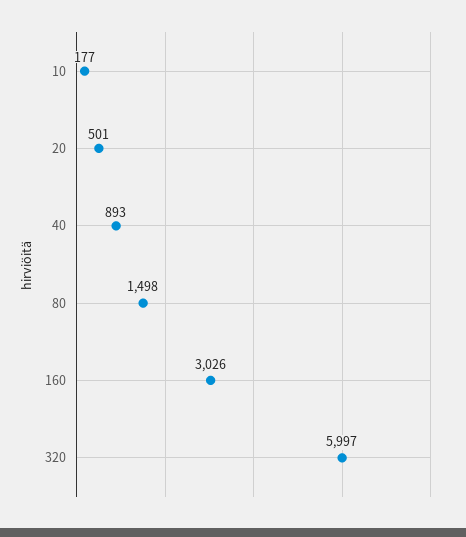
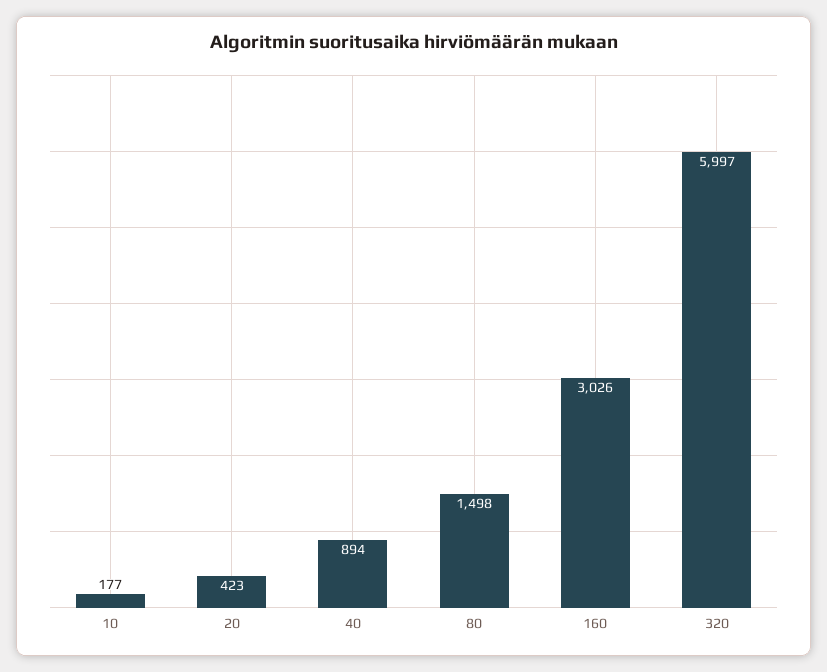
20: 501 -> 423
40: 893 -> 894

